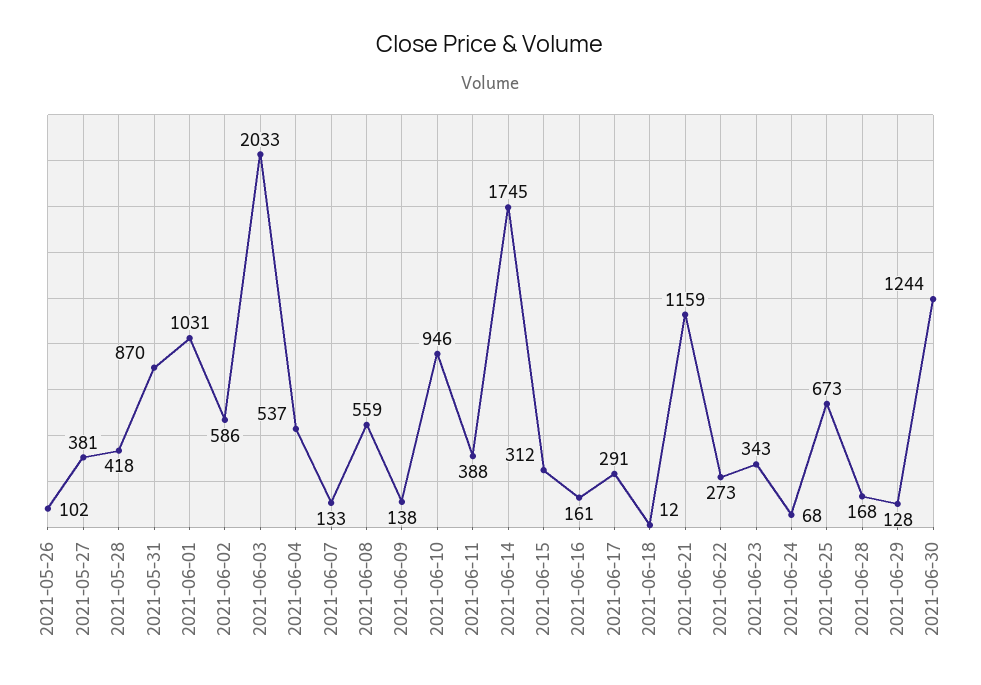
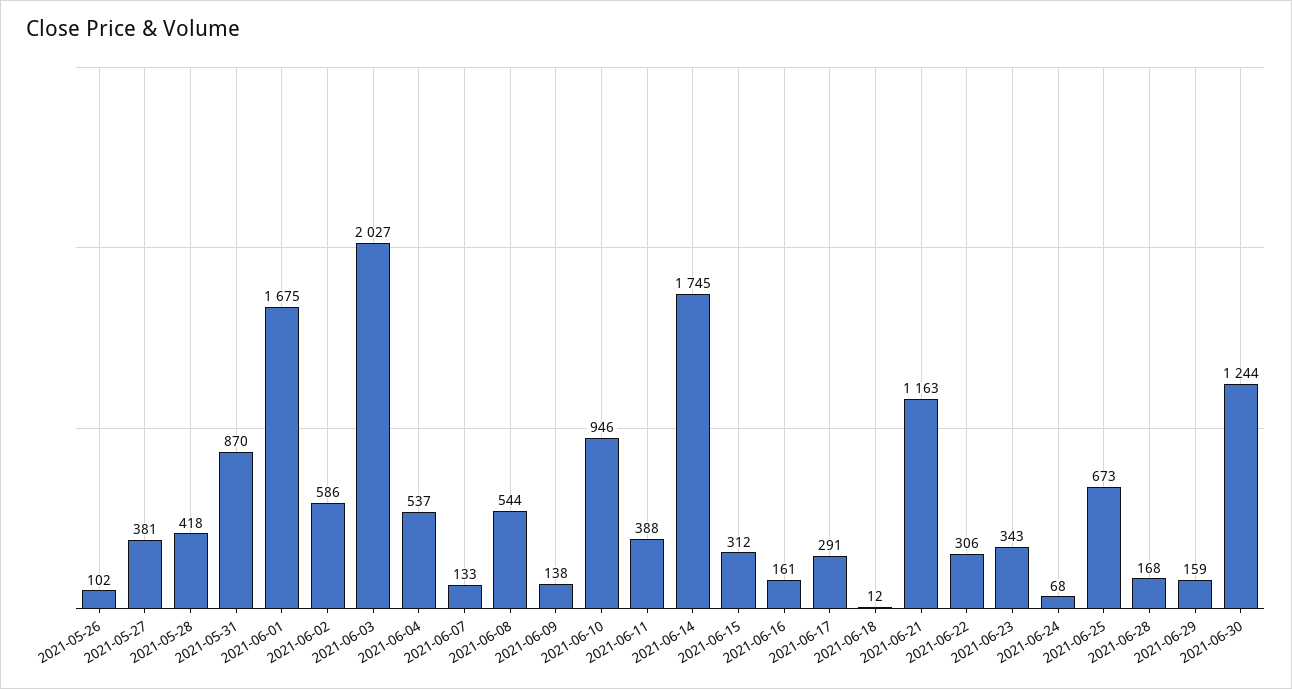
2021-06-01: 1031 -> 1675
2021-06-03: 2033 -> 2027
2021-06-08: 559 -> 544
2021-06-21: 1159 -> 1163
2021-06-22: 273 -> 306
2021-06-29: 128 -> 159

